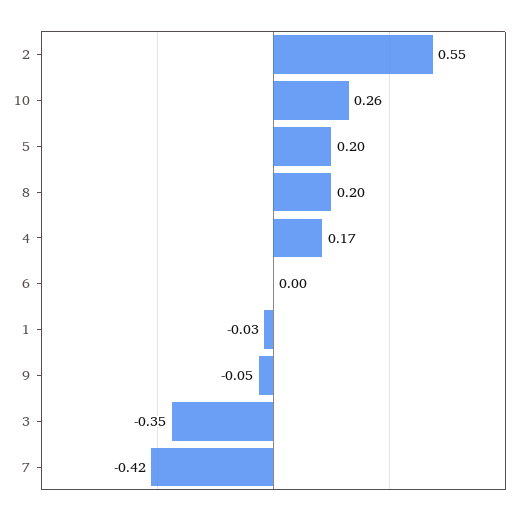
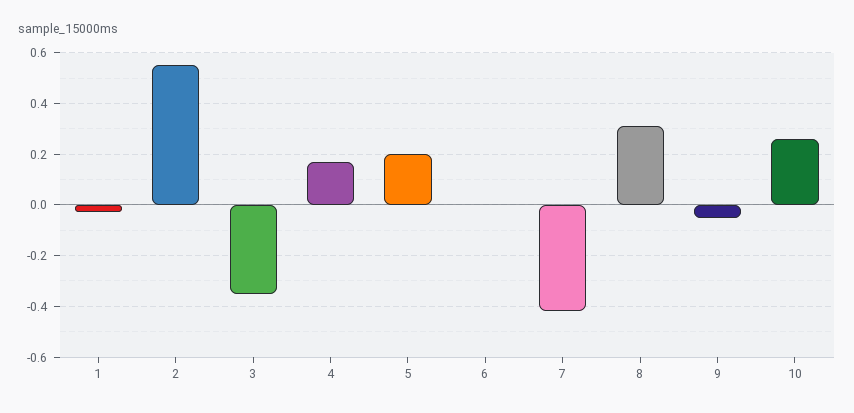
8: 0.2 -> 0.3

